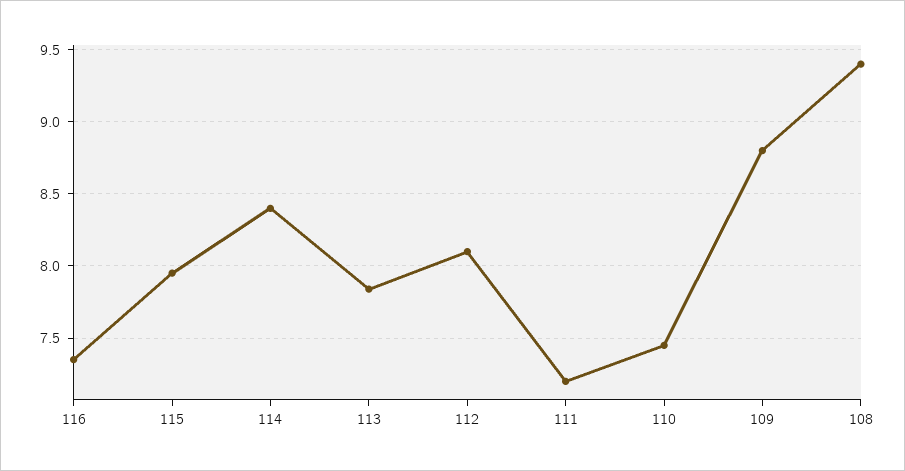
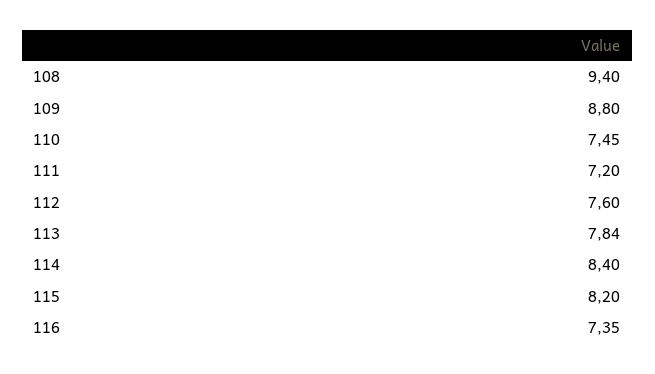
115: 7.95 -> 8.2
112: 8.1 -> 7.6

